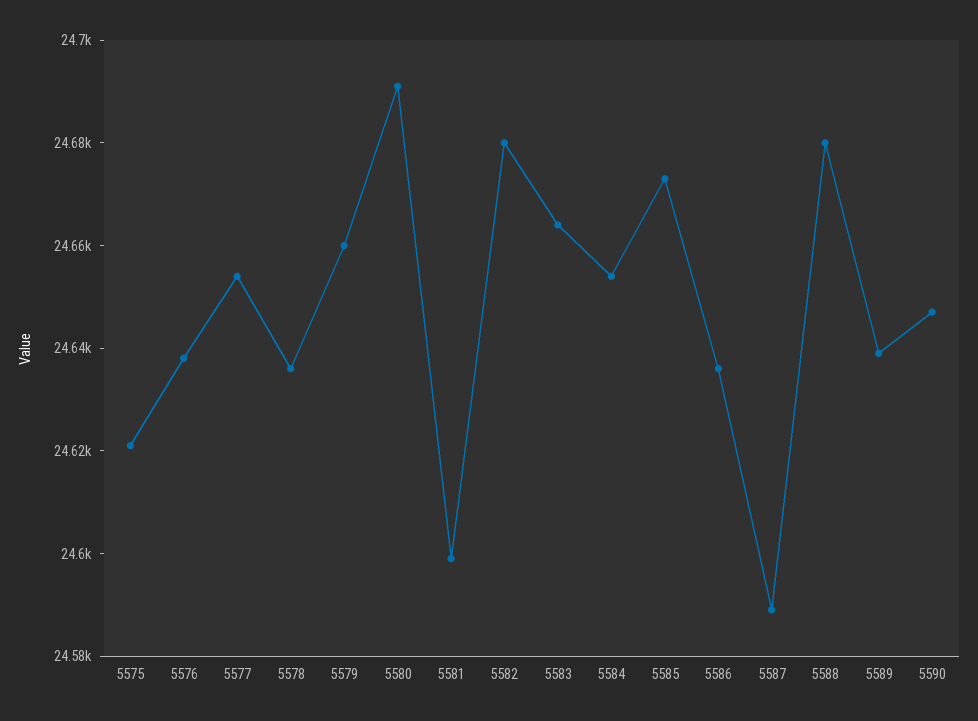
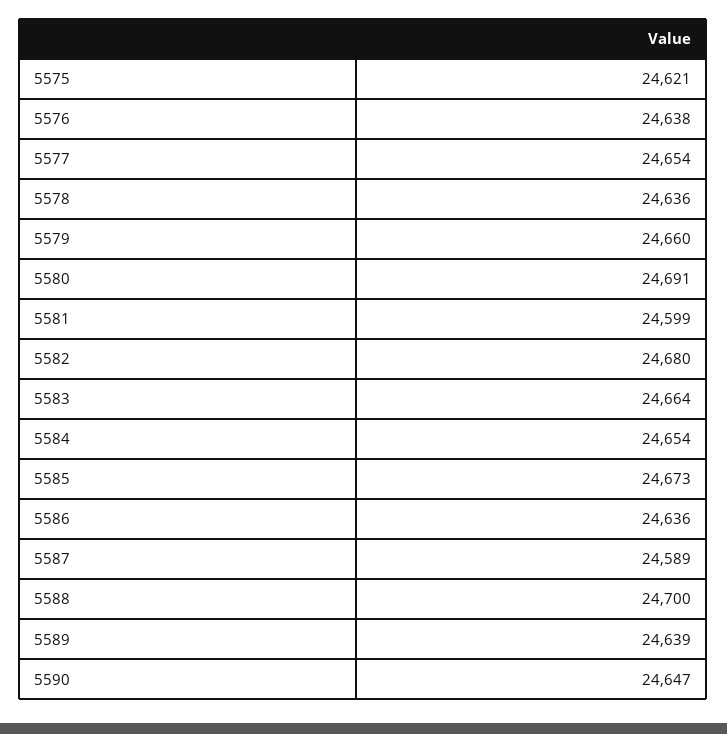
5588: 24680 -> 24700

